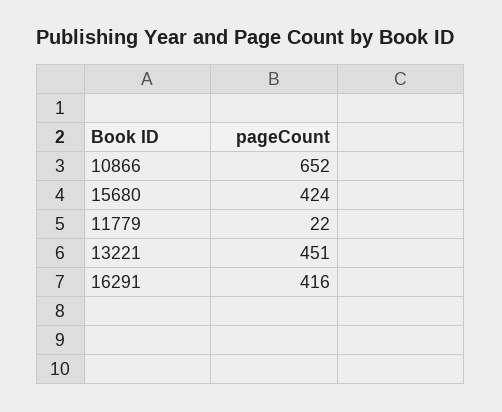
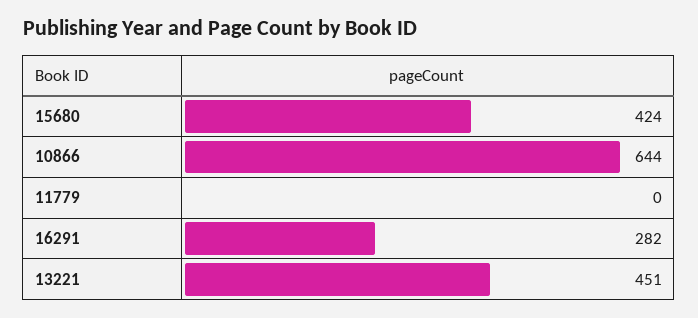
10866: 652 -> 644
11779: 22 -> 0
16291: 416 -> 282

